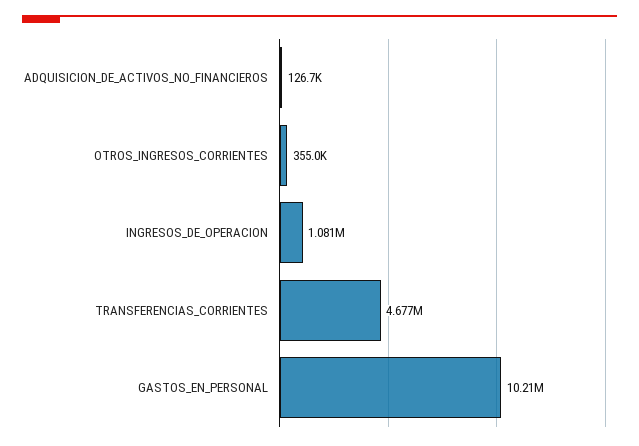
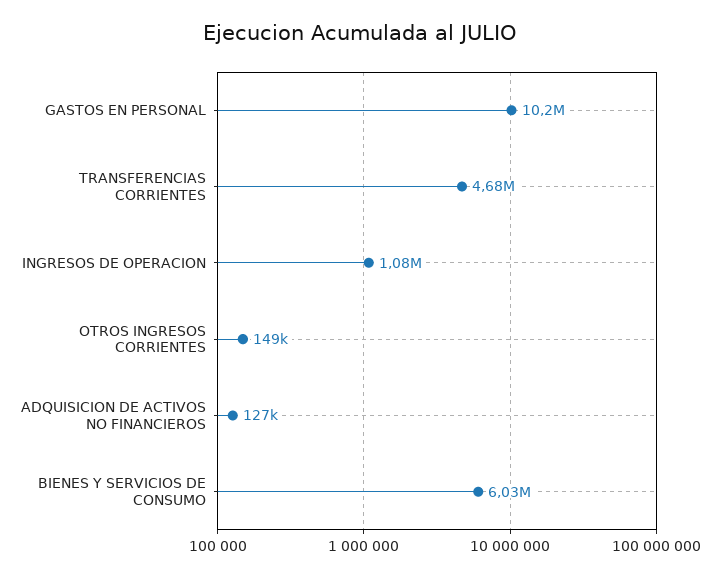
OTROS_INGRESOS_CORRIENTES: 355000 -> 149000
BIENES Y SERVICIOS DE CONSUMO: none -> 6030000

